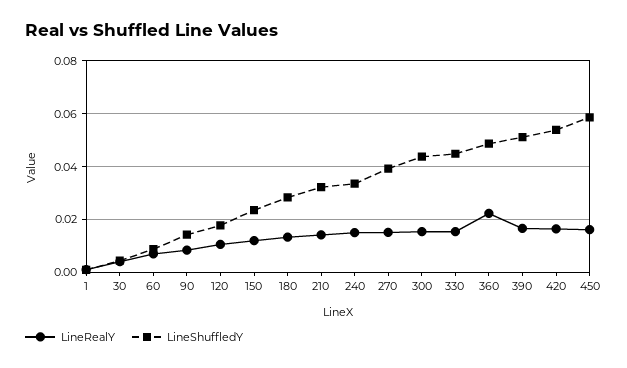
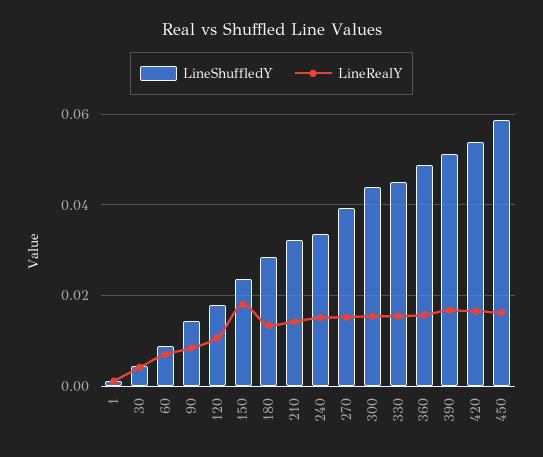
LineRealY, 150: 0.0125 -> 0.018
LineRealY, 360: 0.0225 -> 0.016

